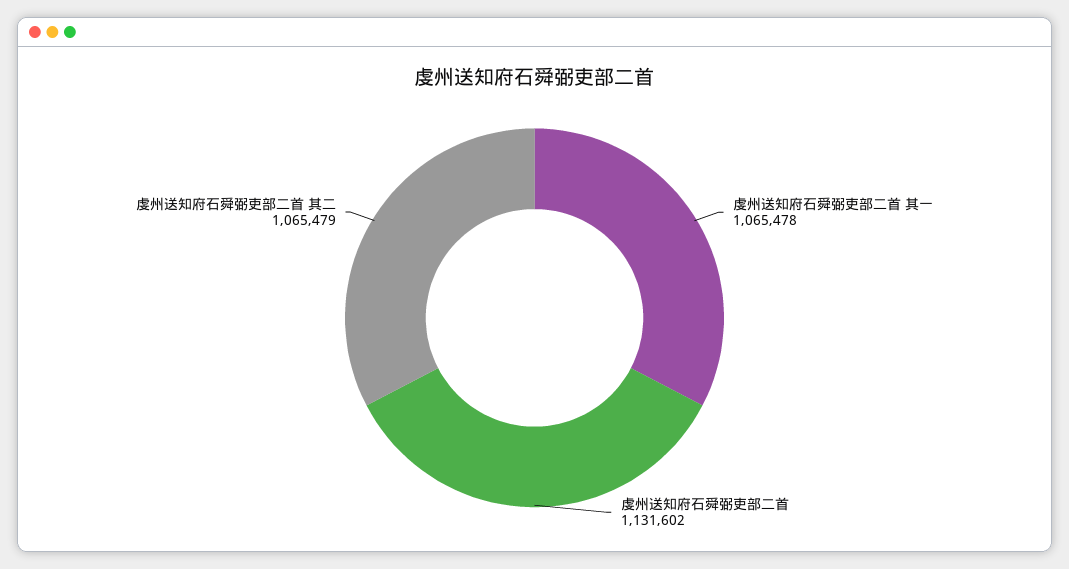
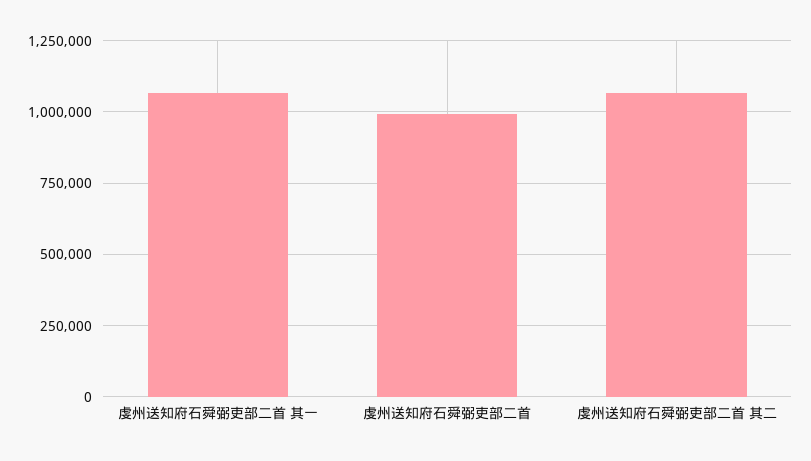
虔州送知府石舜弼吏部二首: 1131602 -> 1000000

